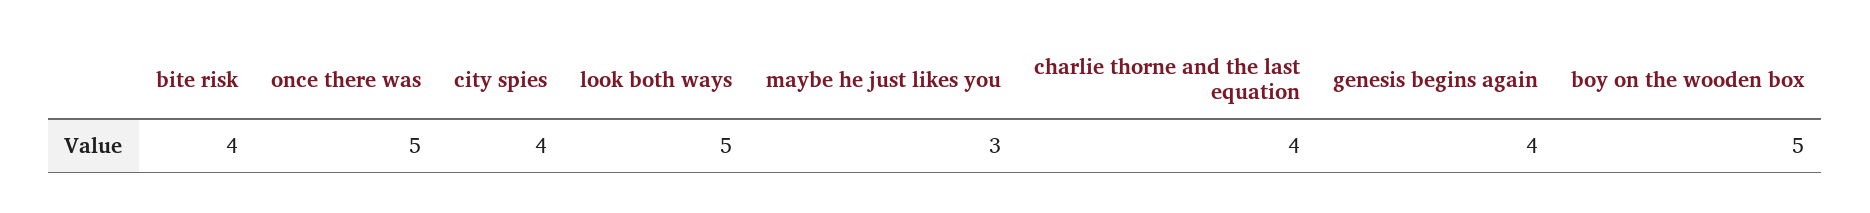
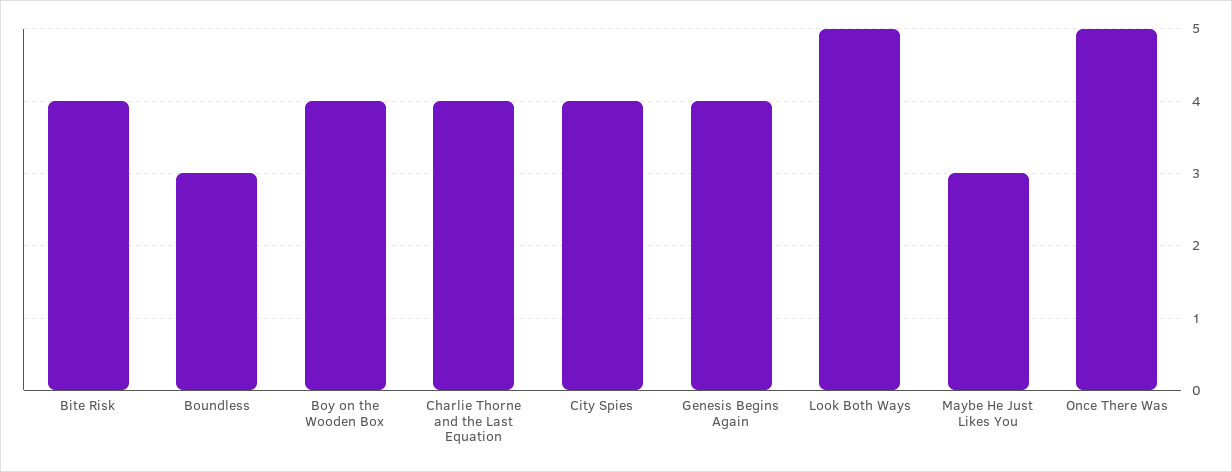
boy on the wooden box: 5 -> 4
Boundless: none -> 3

